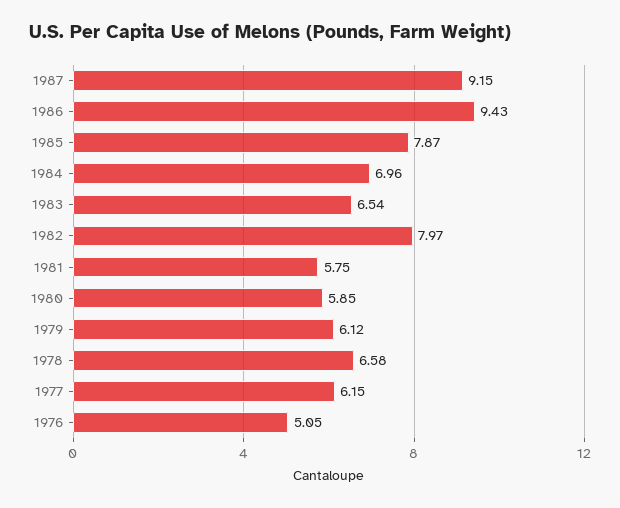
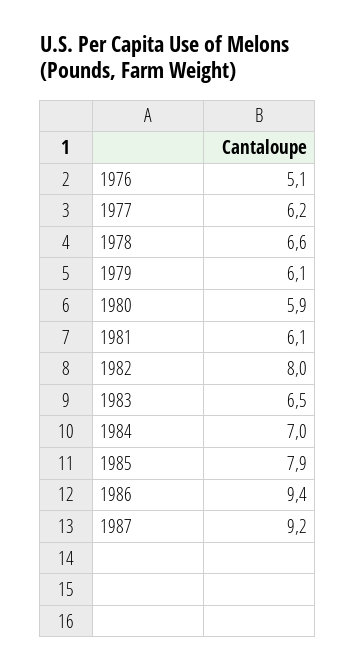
1981: 5.75 -> 6.1

